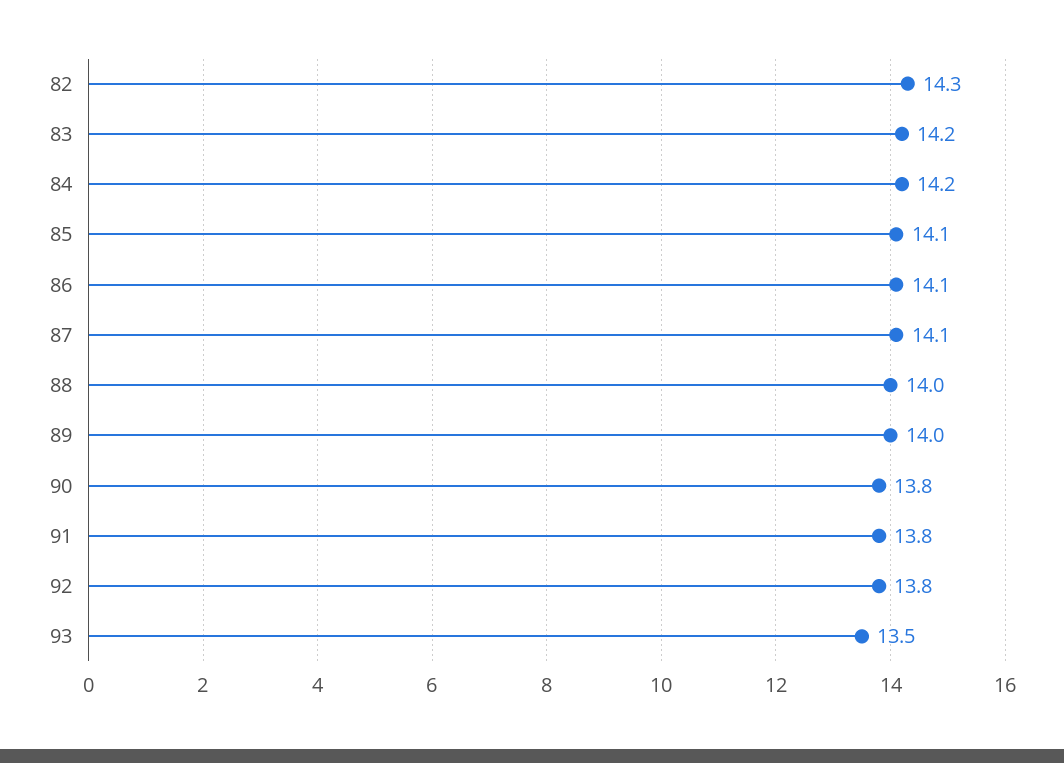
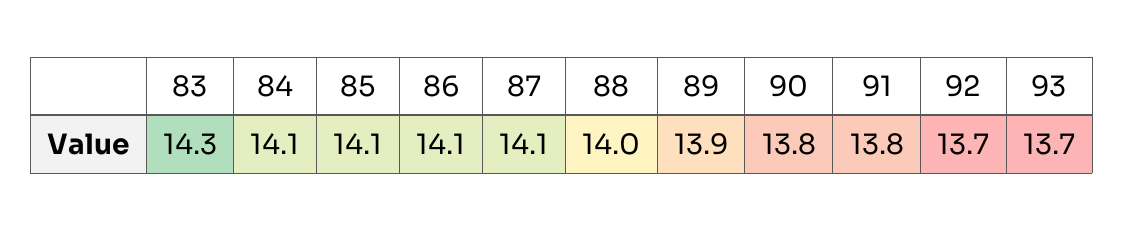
82: 14.3 -> none
83: 14.2 -> 14.3
84: 14.2 -> 14.1
89: 14 -> 13.9
92: 13.8 -> 13.7
93: 13.5 -> 13.7

